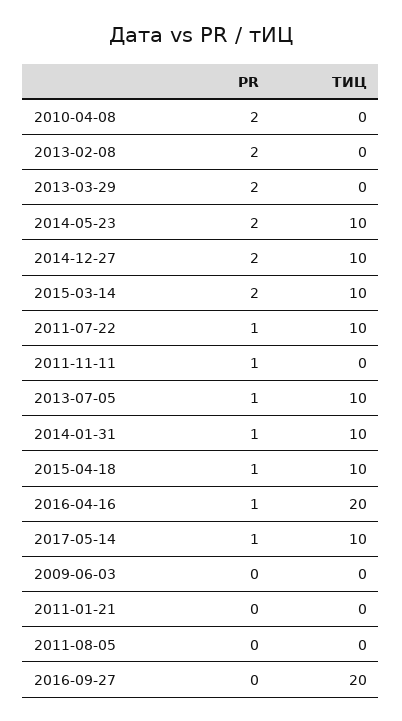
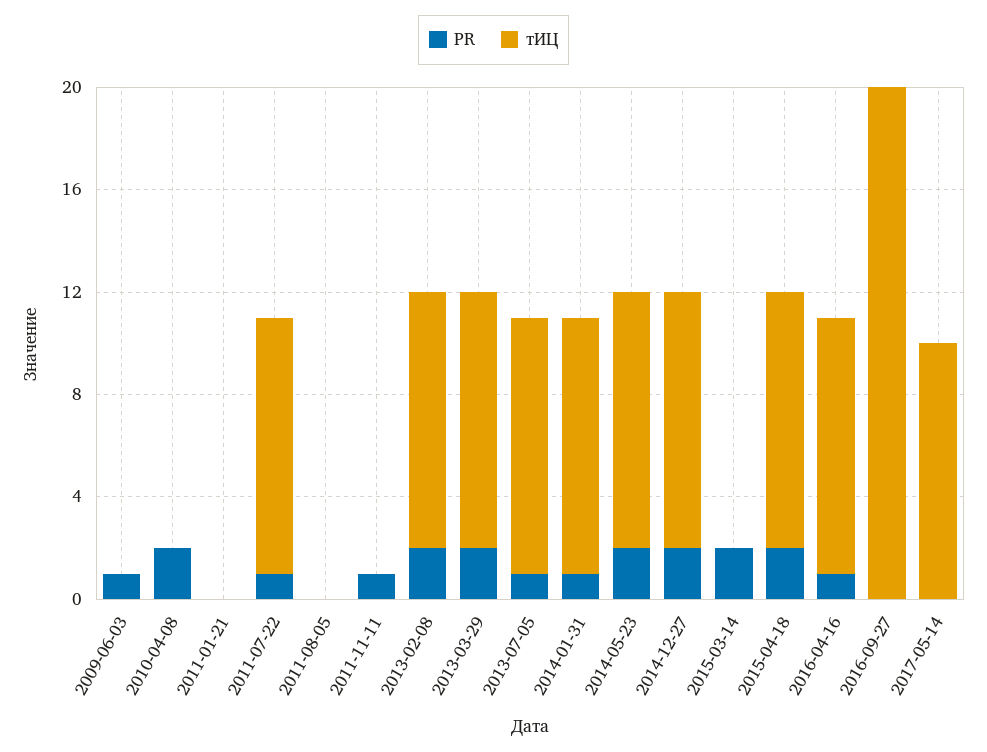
ТИЦ, 2013-02-08: 0 -> 10
ТИЦ, 2013-03-29: 0 -> 10
ТИЦ, 2015-03-14: 10 -> 0
PR, 2015-04-18: 1 -> 2
ТИЦ, 2016-04-16: 20 -> 10
PR, 2017-05-14: 1 -> 0
PR, 2009-06-03: 0 -> 1

